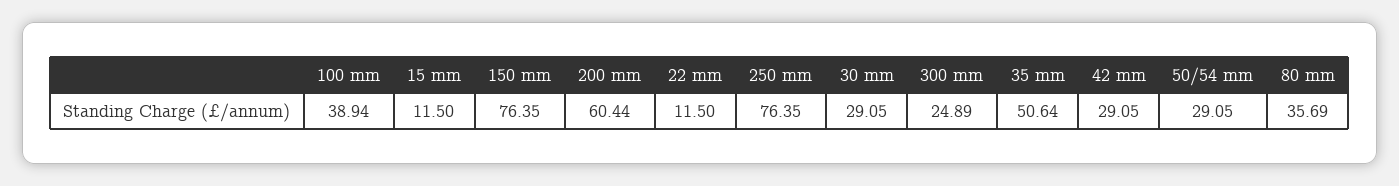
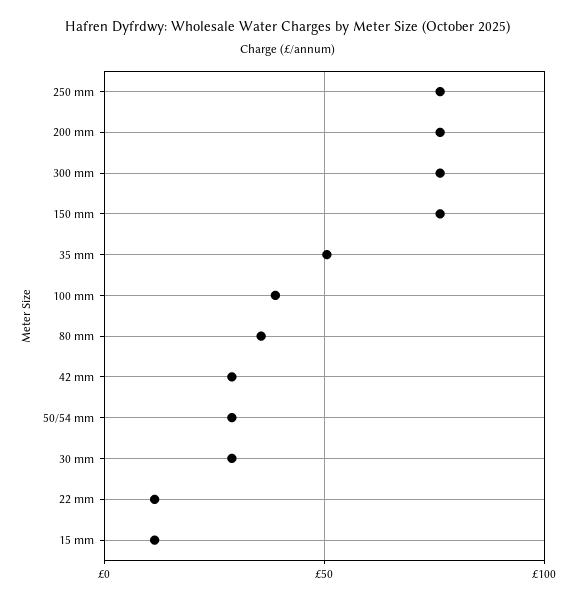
200 mm: 60.44 -> 75
300 mm: 24.89 -> 75

